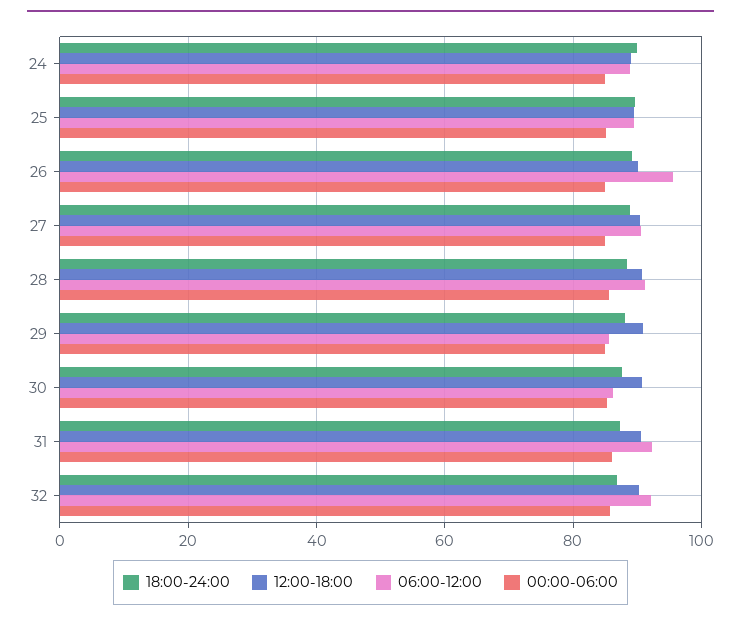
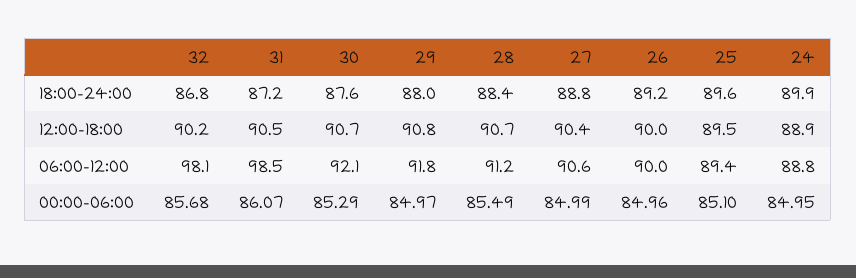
06:00-12:00, 26: 96 -> 90
06:00-12:00, 29: 86 -> 91.8
06:00-12:00, 30: 86 -> 92.1
06:00-12:00, 31: 92 -> 98.5
06:00-12:00, 32: 92 -> 98.1

